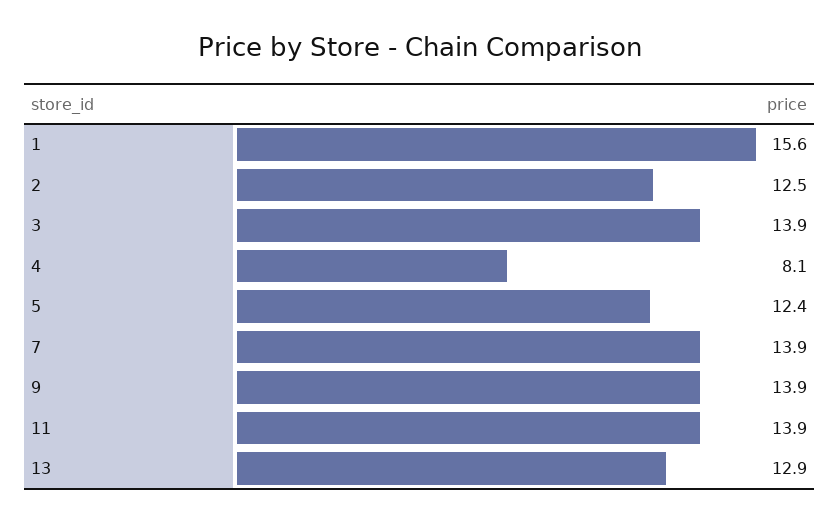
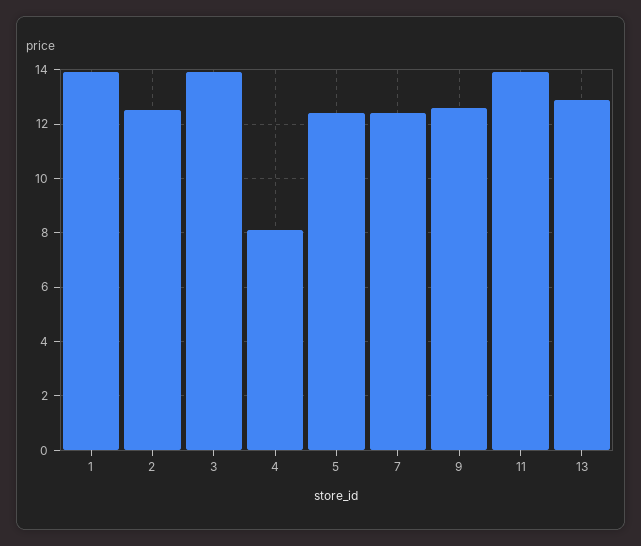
1: 15.6 -> 14
7: 13.9 -> 12.5
9: 13.9 -> 12.5

